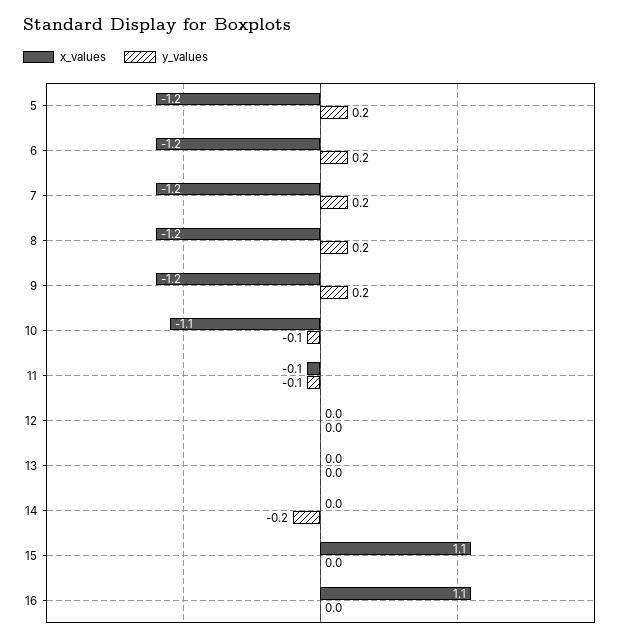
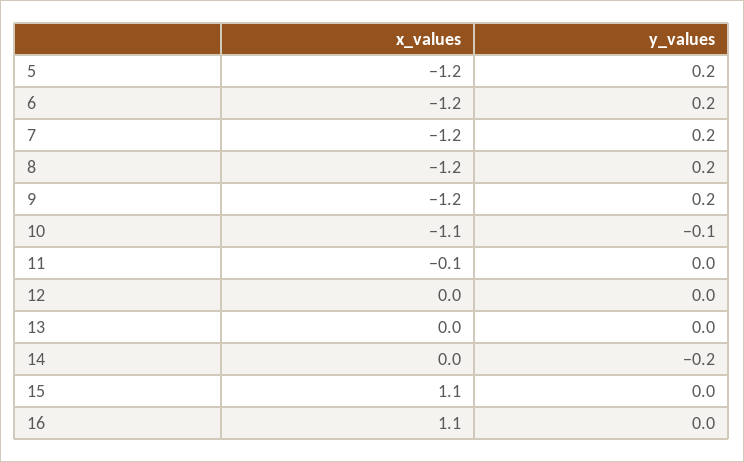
y_values, 11: -0.1 -> 0

